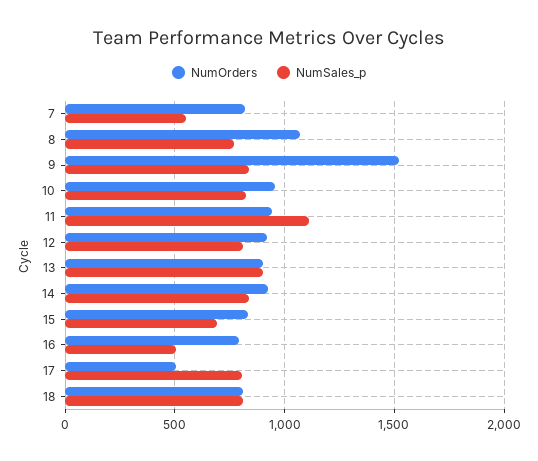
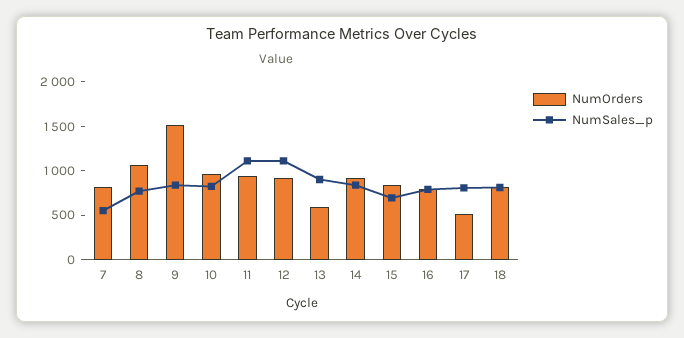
NumSales_p, 12: 800 -> 1100
NumOrders, 13: 900 -> 600
NumSales_p, 16: 500 -> 800

